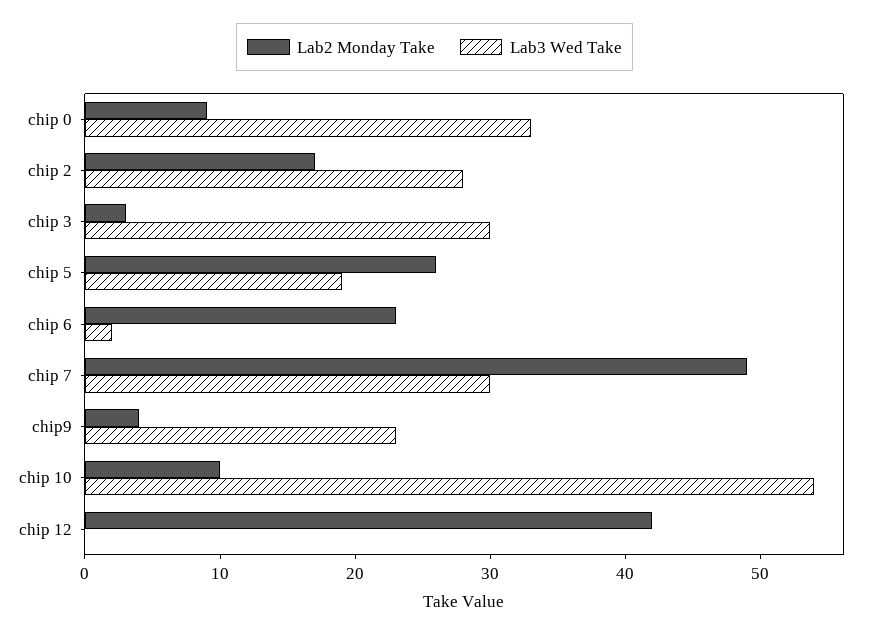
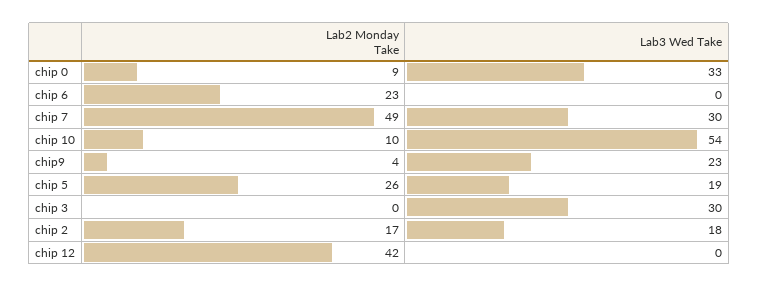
Lab3 Wed Take, chip 2: 28 -> 18
Lab2 Monday Take, chip 3: 3 -> 0
Lab3 Wed Take, chip 6: 2 -> 0

